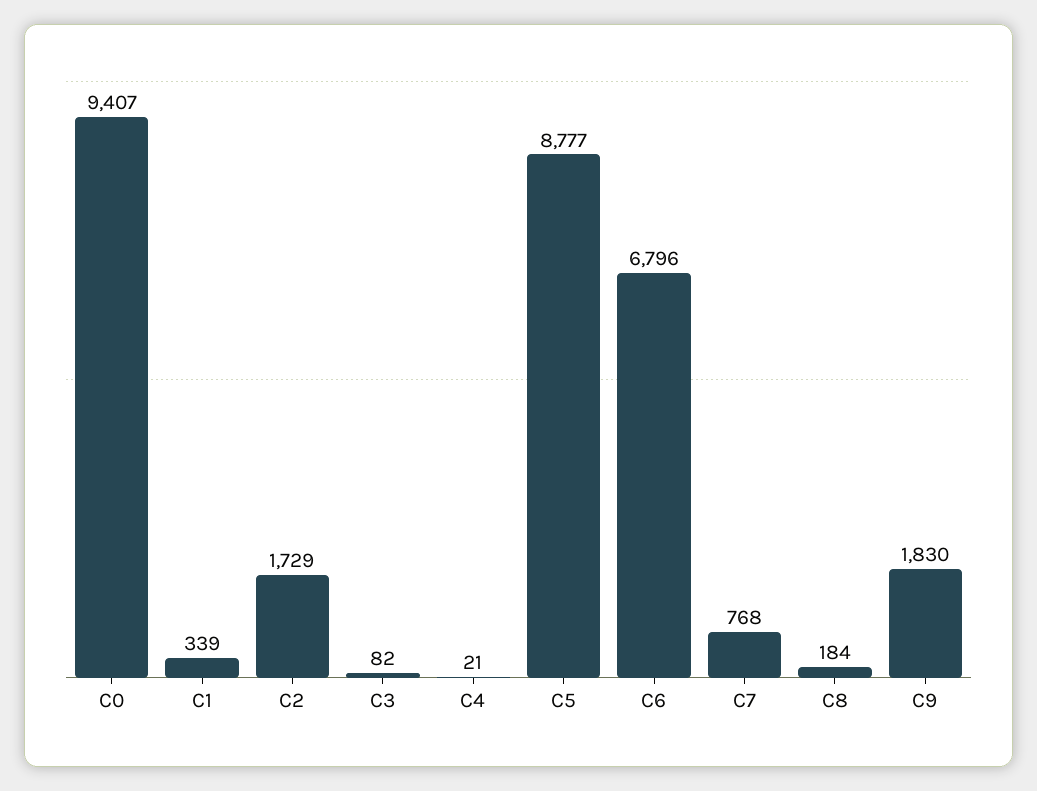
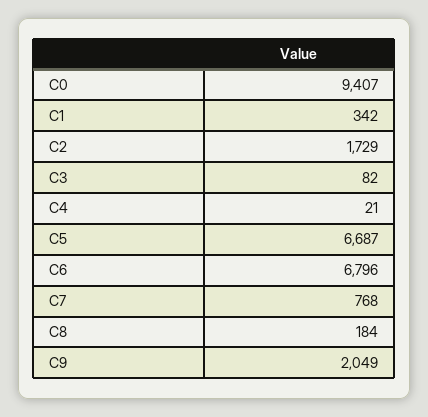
C1: 339 -> 342
C5: 8777 -> 6687
C9: 1830 -> 2049

